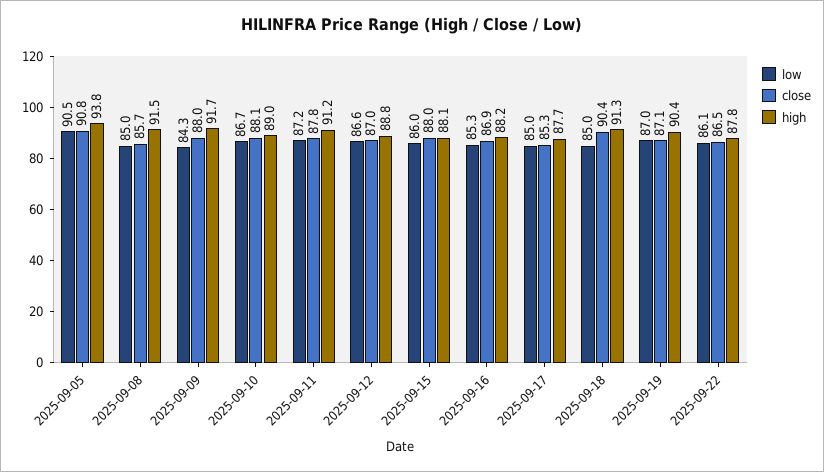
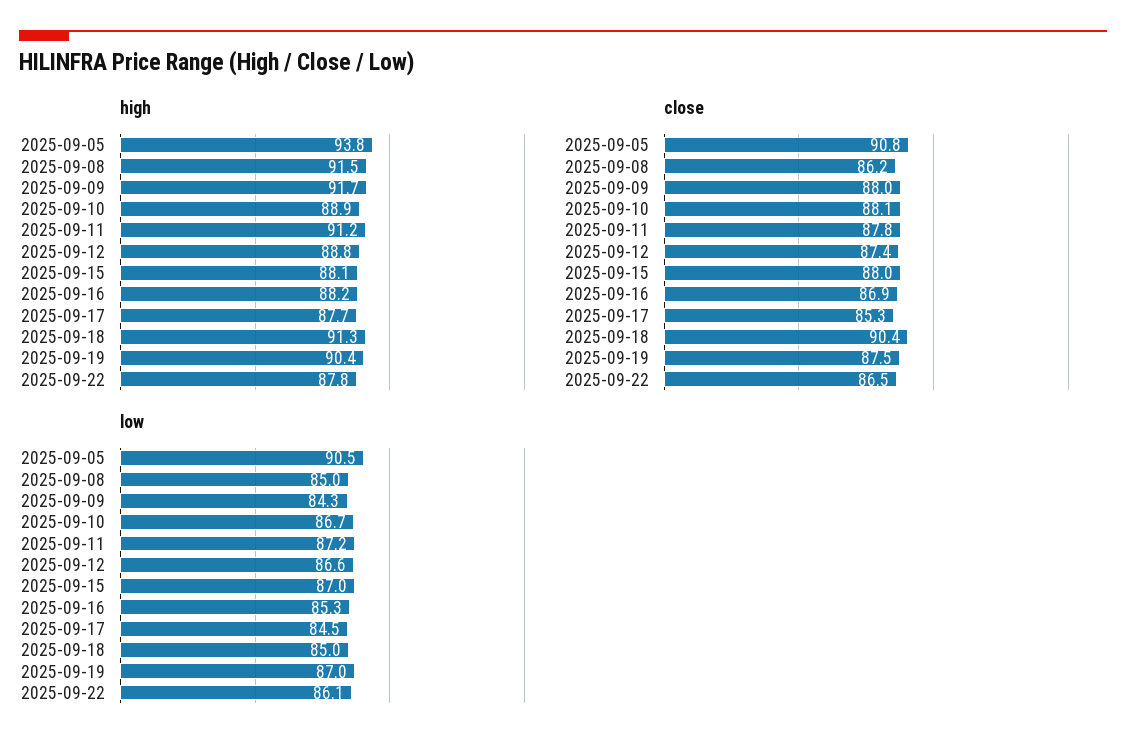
close, 2025-09-08: 85.7 -> 86.2
high, 2025-09-10: 89 -> 88.9
close, 2025-09-12: 87 -> 87.4
low, 2025-09-15: 86 -> 87
low, 2025-09-17: 85 -> 84.5
close, 2025-09-19: 87.1 -> 87.5

